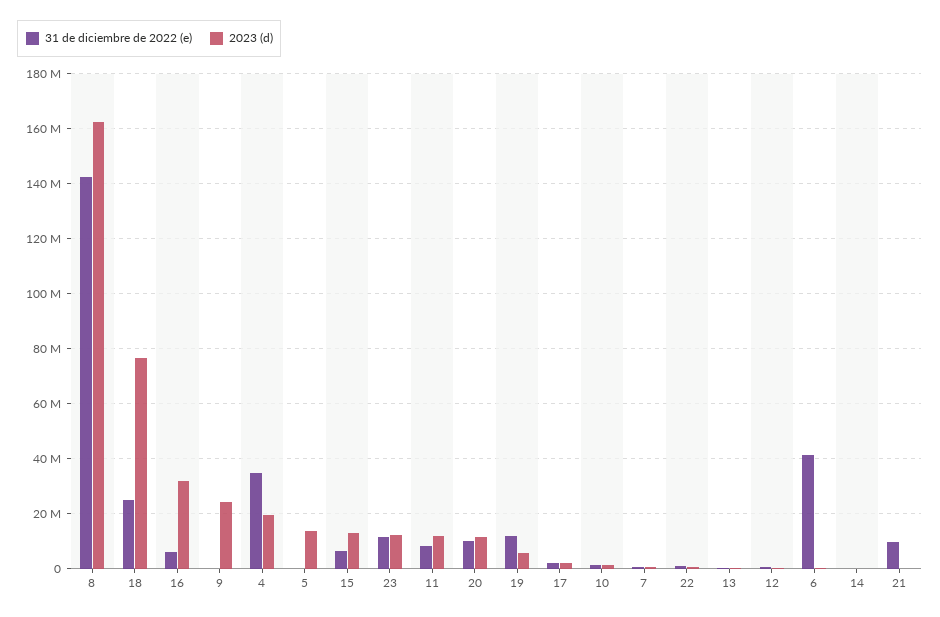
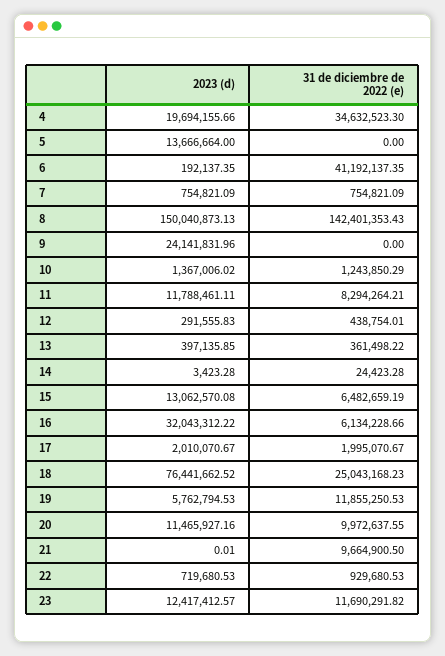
2023 (d), 8: 162500000 -> 150040873.13

